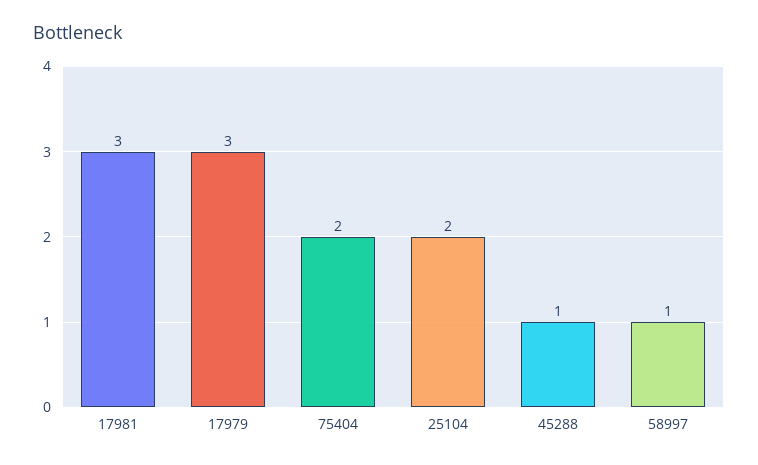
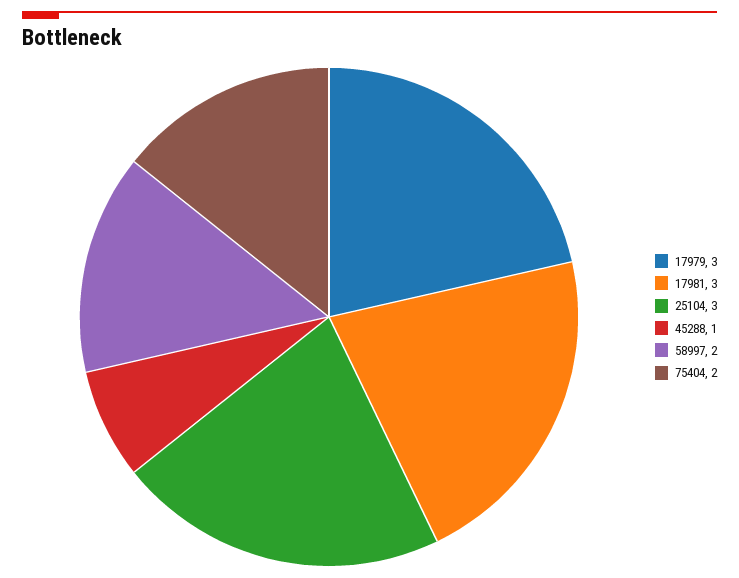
25104: 2 -> 3
58997: 1 -> 2

